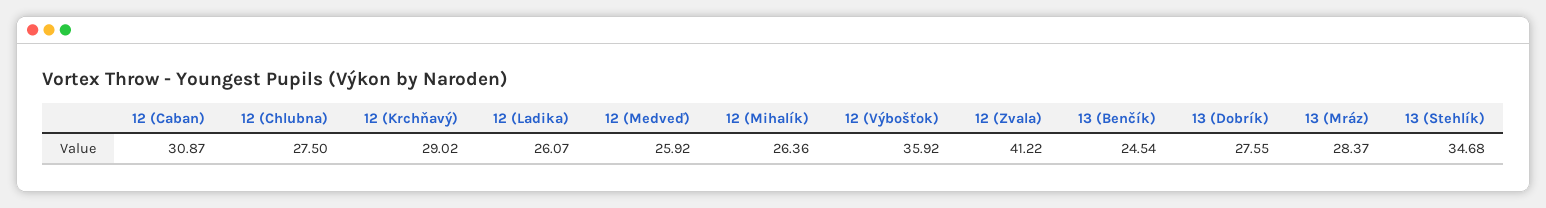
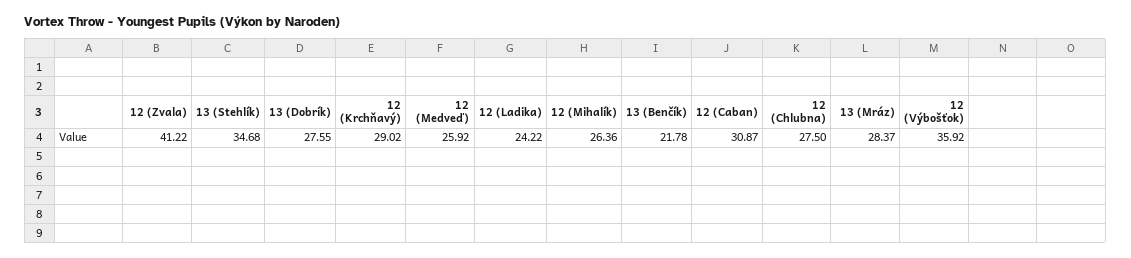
12 (Ladika): 26.07 -> 24.22
13 (Benčík): 24.54 -> 21.78

